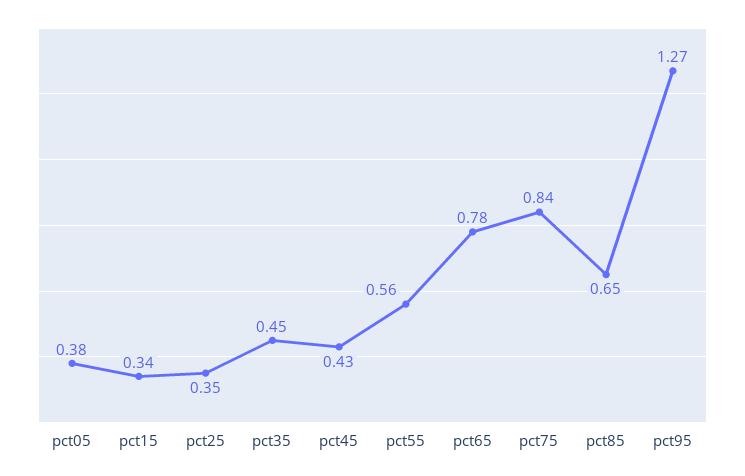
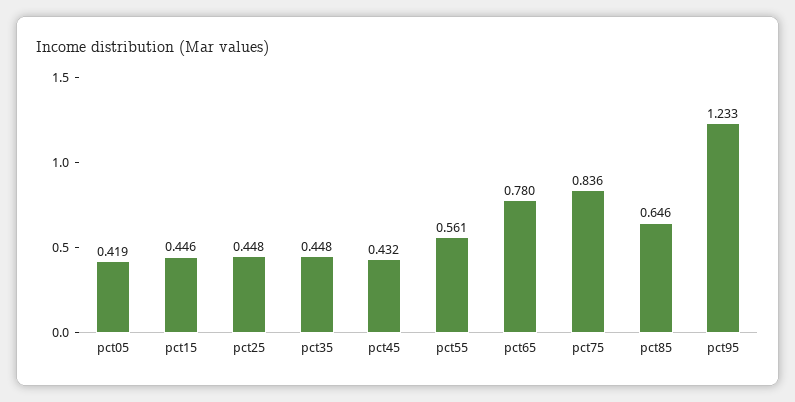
pct05: 0.38 -> 0.419
pct15: 0.34 -> 0.446
pct25: 0.35 -> 0.448
pct95: 1.27 -> 1.233

